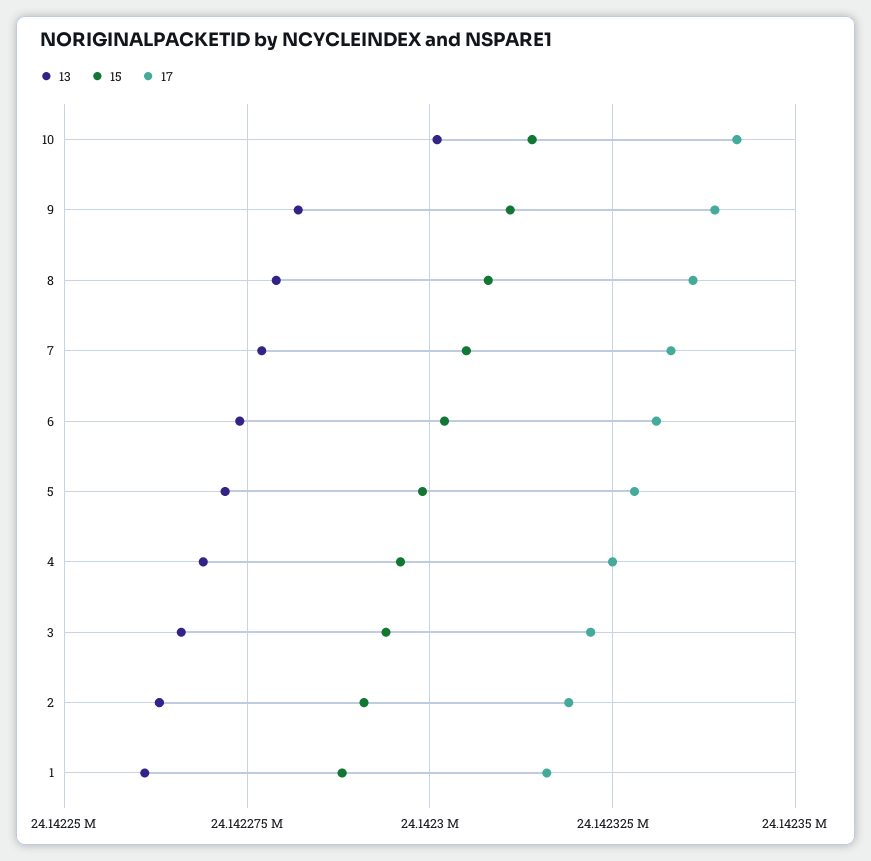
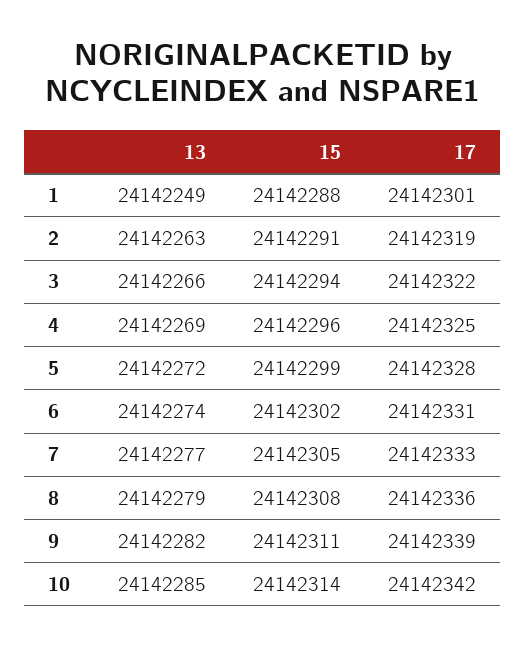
13, 10: 24142300 -> 24142285
13, 1: 24142260 -> 24142249
17, 1: 24142315 -> 24142301

